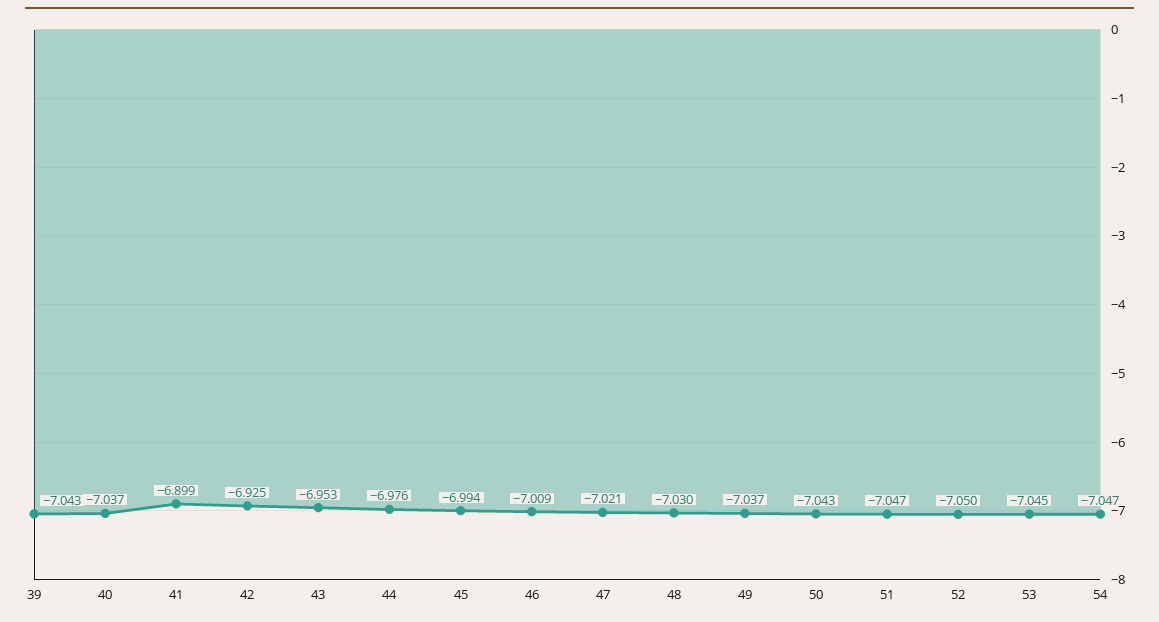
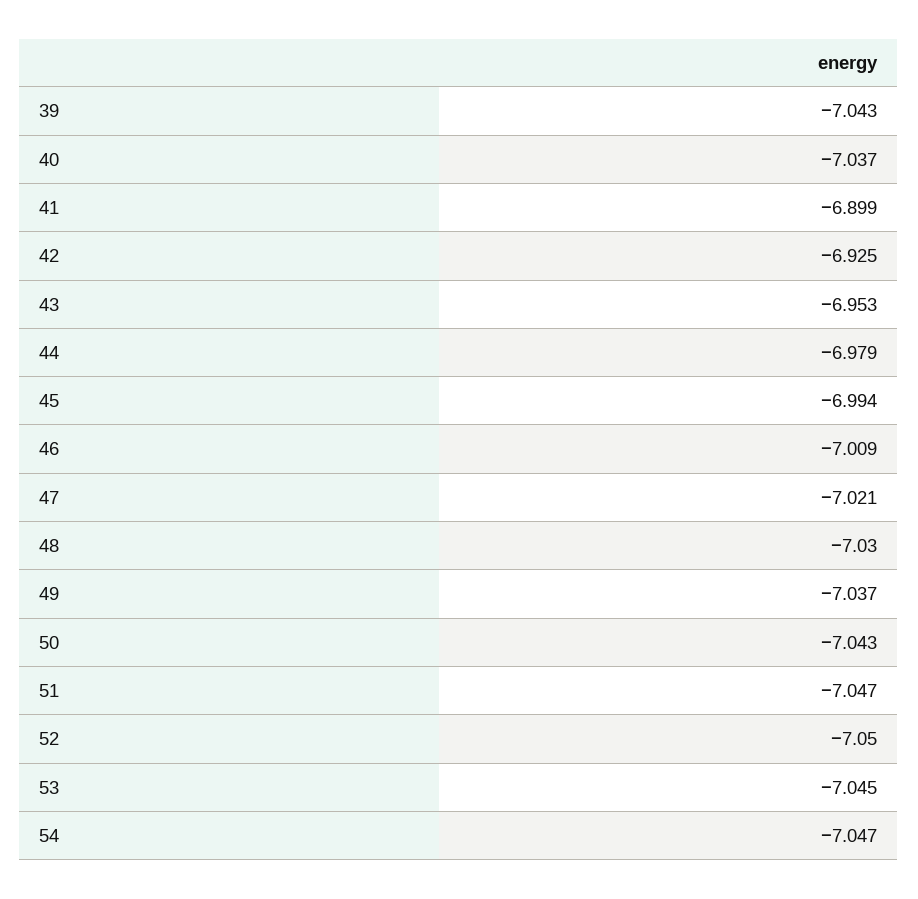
44: -6.976 -> -6.979

